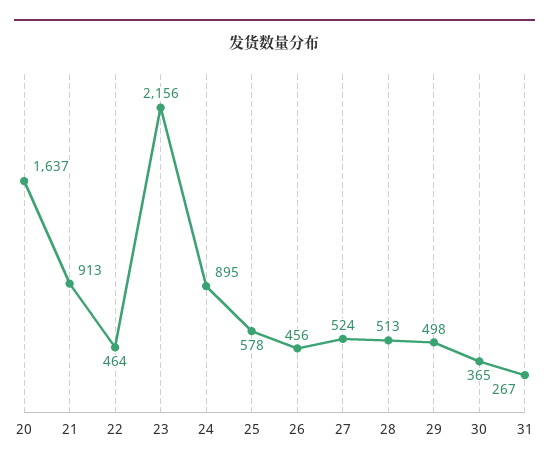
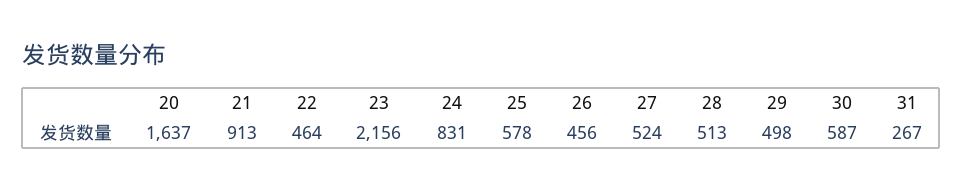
24: 895 -> 831
30: 365 -> 587

